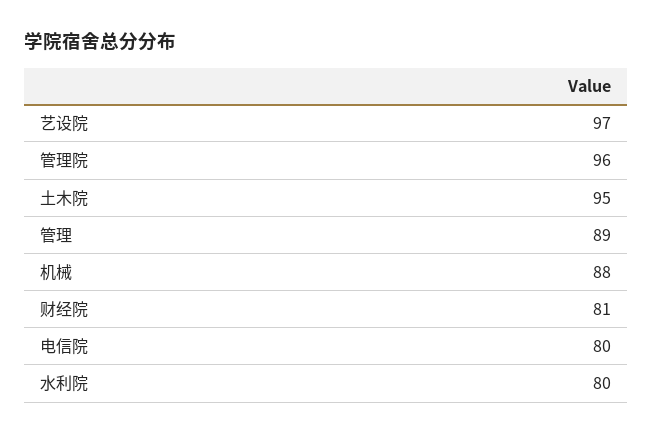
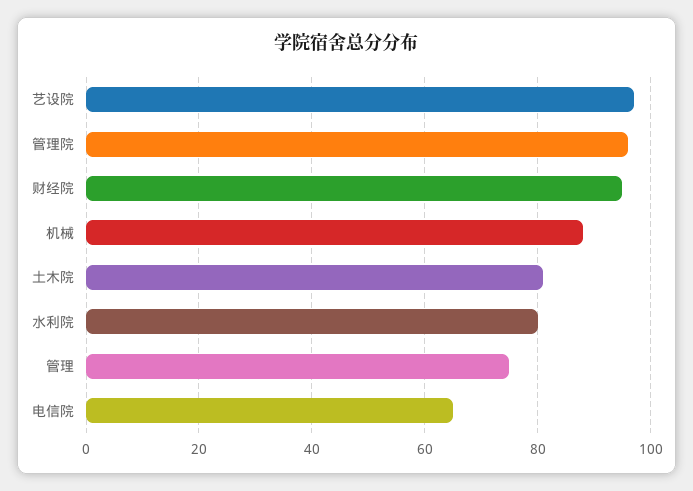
土木院: 95 -> 80
管理: 89 -> 75
财经院: 81 -> 95
电信院: 80 -> 65

